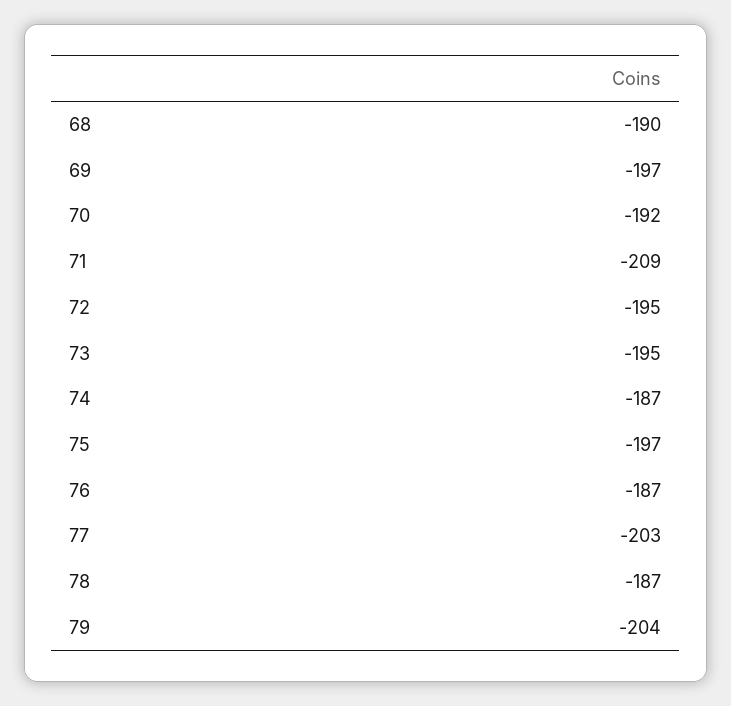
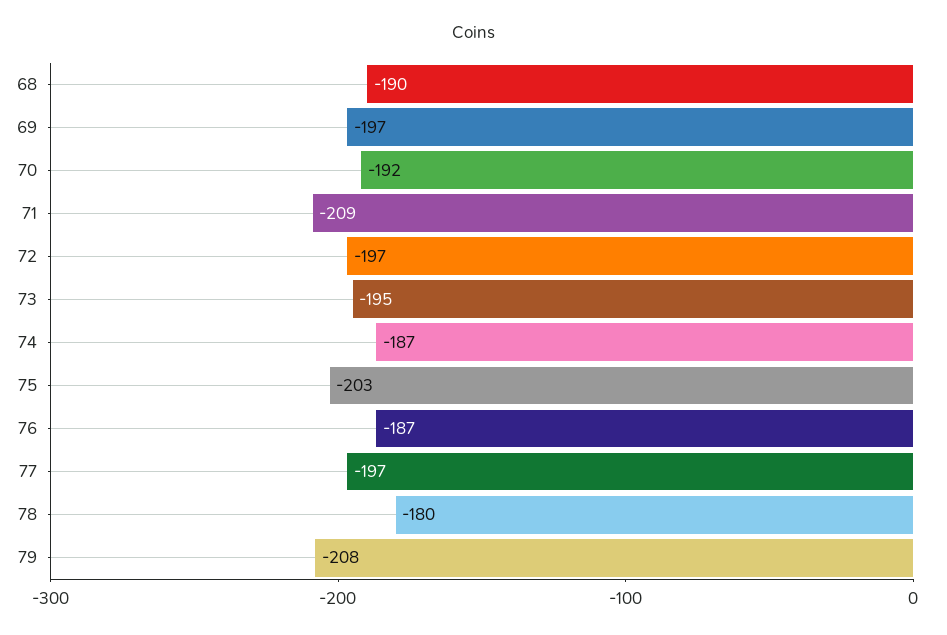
72: -195 -> -197
75: -197 -> -203
77: -203 -> -197
78: -187 -> -180
79: -204 -> -208

